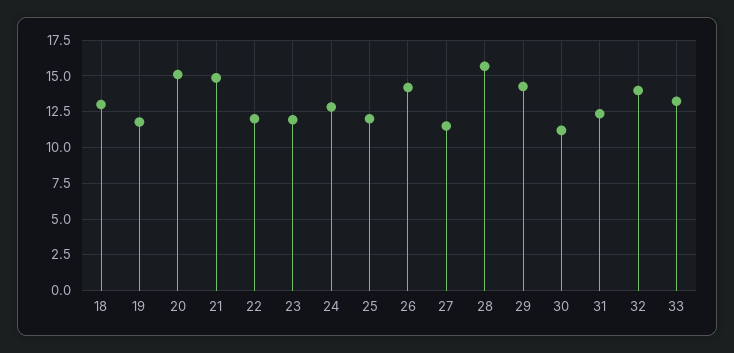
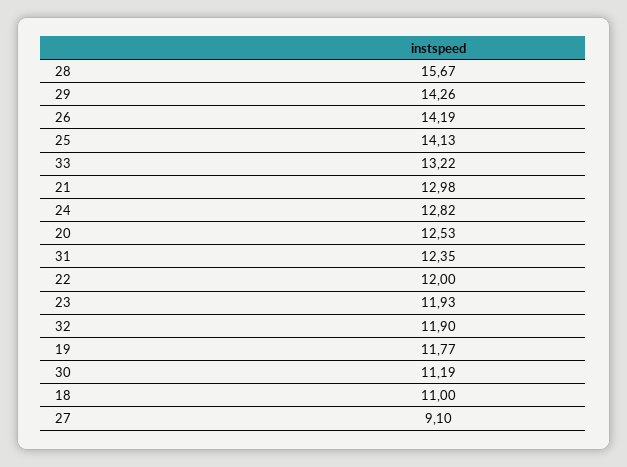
18: 13 -> 11
20: 15 -> 12.53
21: 15 -> 12.98
25: 12 -> 14.13
27: 11.5 -> 9.1
32: 14 -> 11.9

